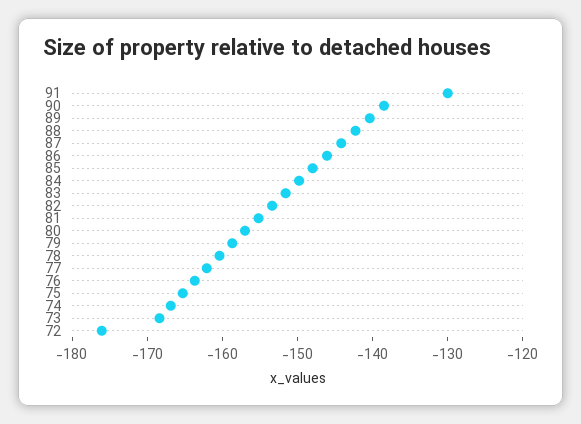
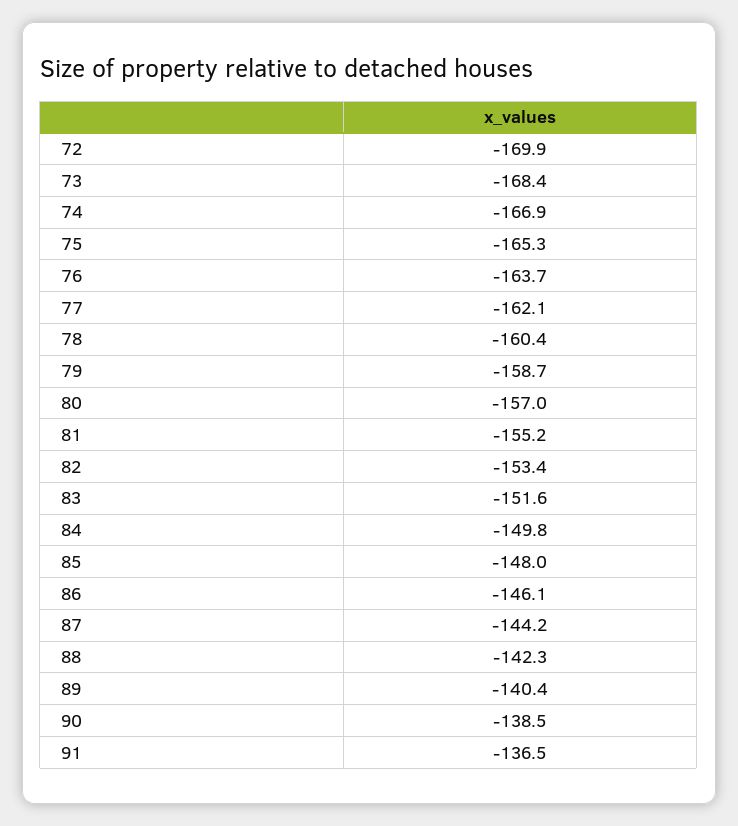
91: -130 -> -136.5
72: -176 -> -169.9

